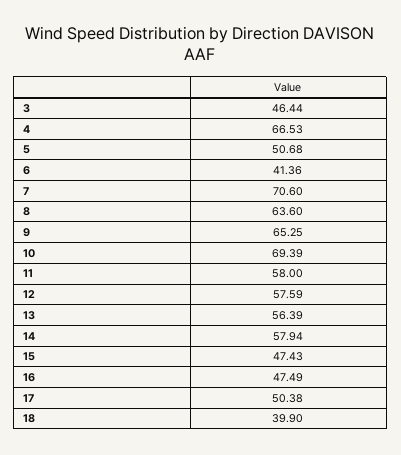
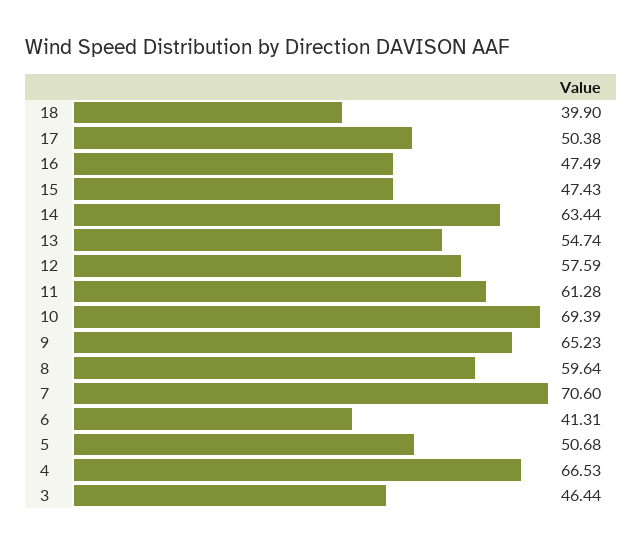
6: 41.36 -> 41.31
8: 63.6 -> 59.64
9: 65.25 -> 65.23
11: 58 -> 61.28
13: 56.39 -> 54.74
14: 57.94 -> 63.44

